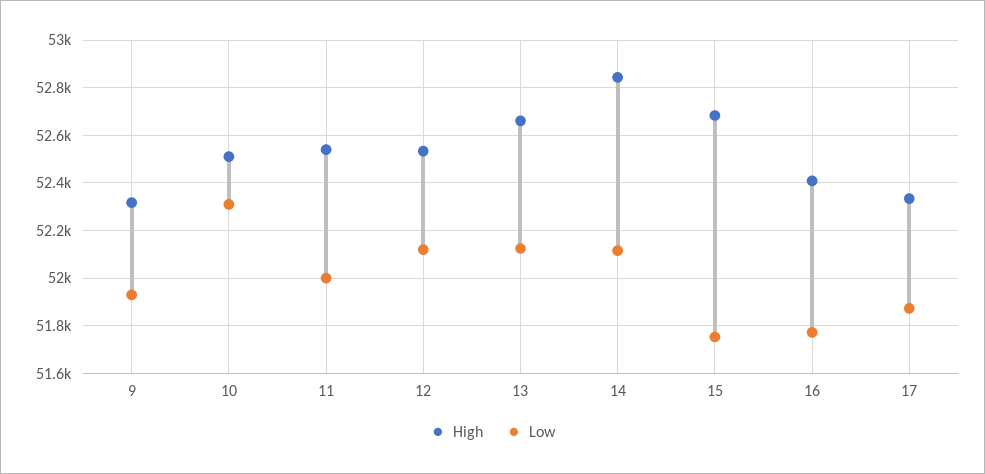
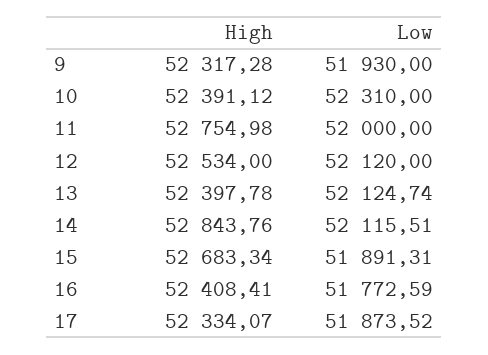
High, 10: 52500 -> 52391.12
High, 11: 52550 -> 52754.98
High, 13: 52650 -> 52397.78
Low, 15: 51750 -> 51891.31

